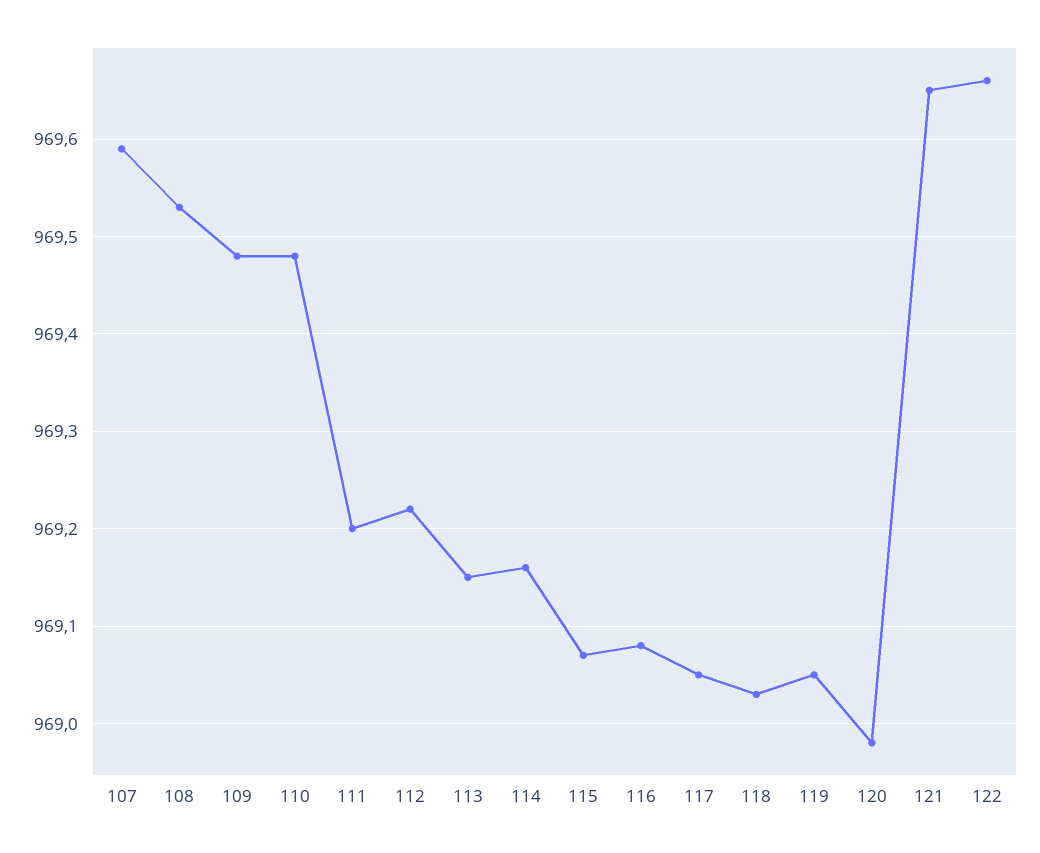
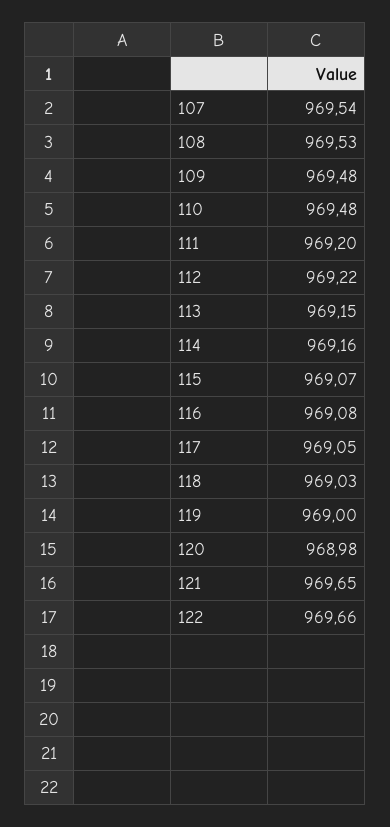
107: 969.59 -> 969.54
119: 969.05 -> 969

